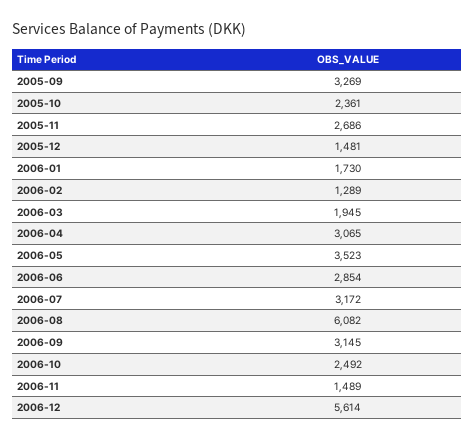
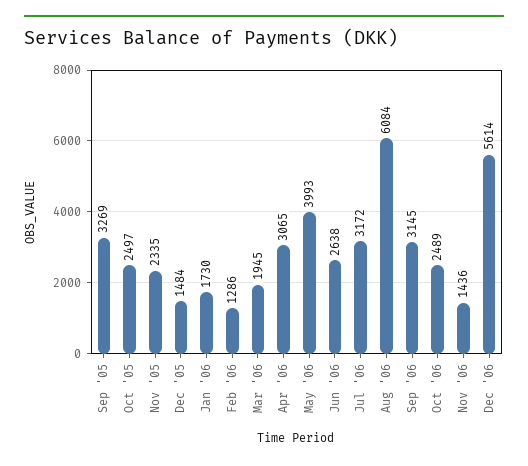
2005-10: 2361 -> 2497
2005-11: 2686 -> 2335
2005-12: 1481 -> 1484
2006-02: 1289 -> 1286
2006-05: 3523 -> 3993
2006-06: 2854 -> 2638
2006-08: 6082 -> 6084
2006-10: 2492 -> 2489
2006-11: 1489 -> 1436

